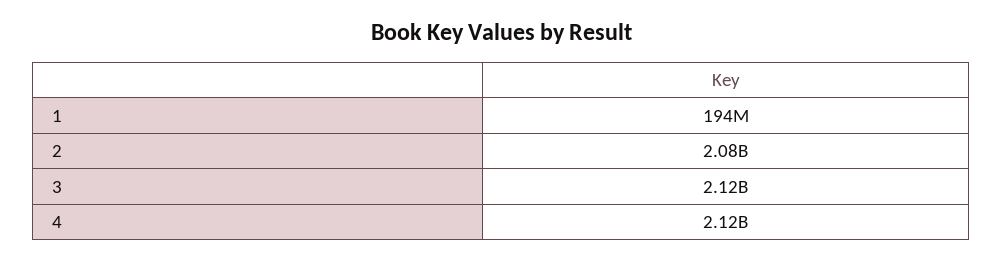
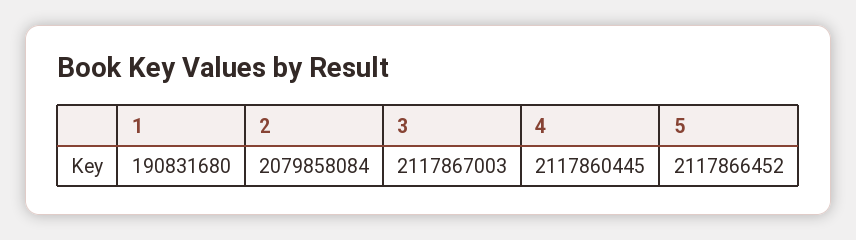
1: 194000000 -> 190831680
5: none -> 2117866452

